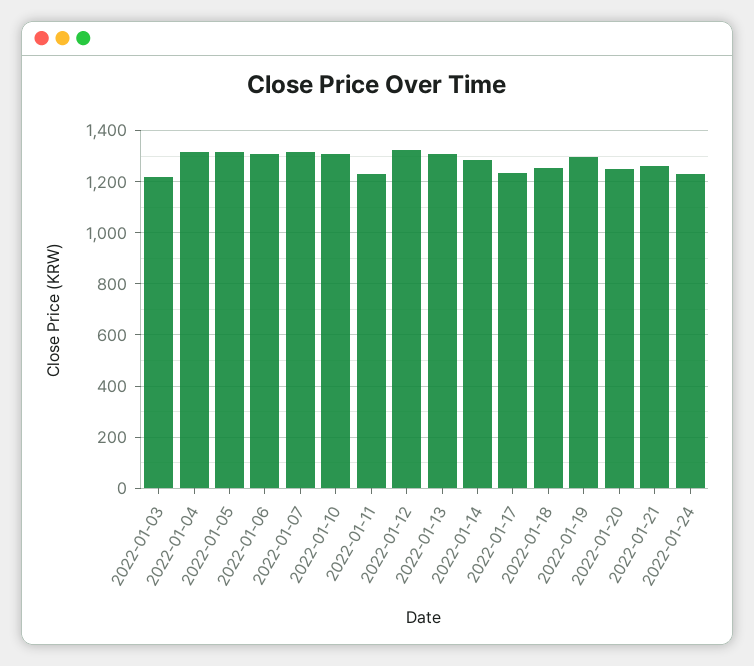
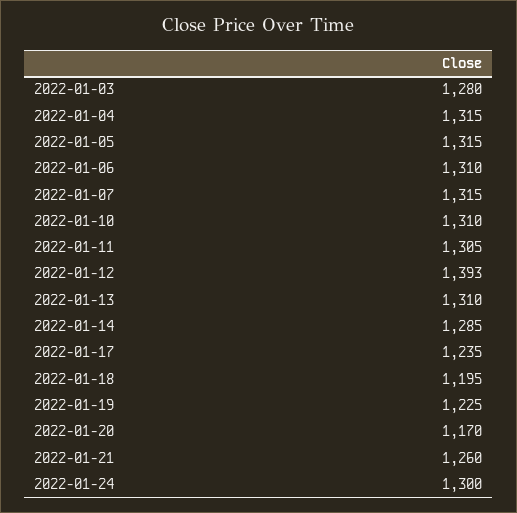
2022-01-03: 1225 -> 1280
2022-01-11: 1225 -> 1305
2022-01-12: 1325 -> 1393
2022-01-18: 1250 -> 1195
2022-01-19: 1300 -> 1225
2022-01-20: 1250 -> 1170
2022-01-24: 1225 -> 1300

